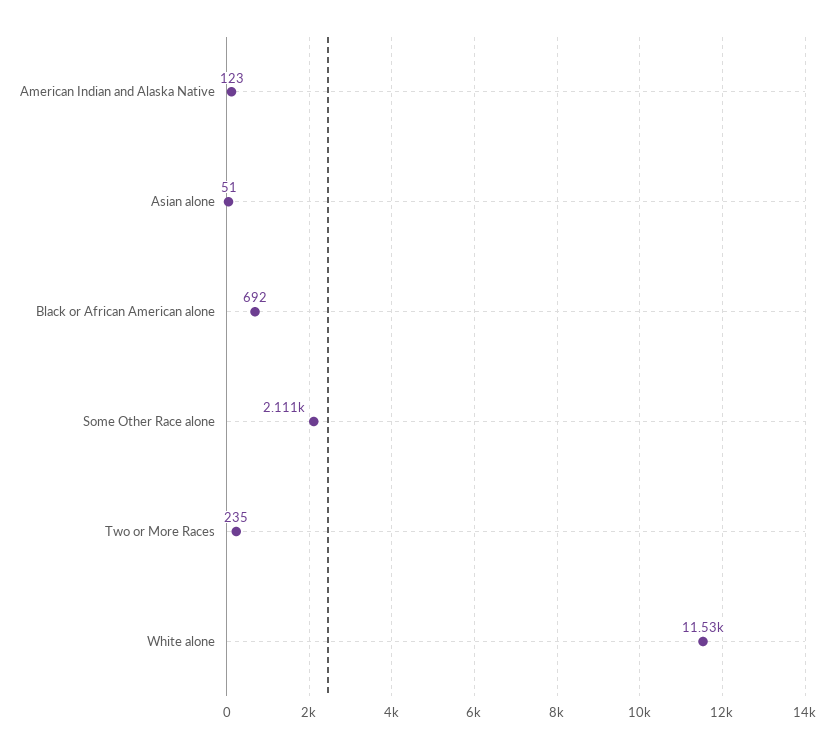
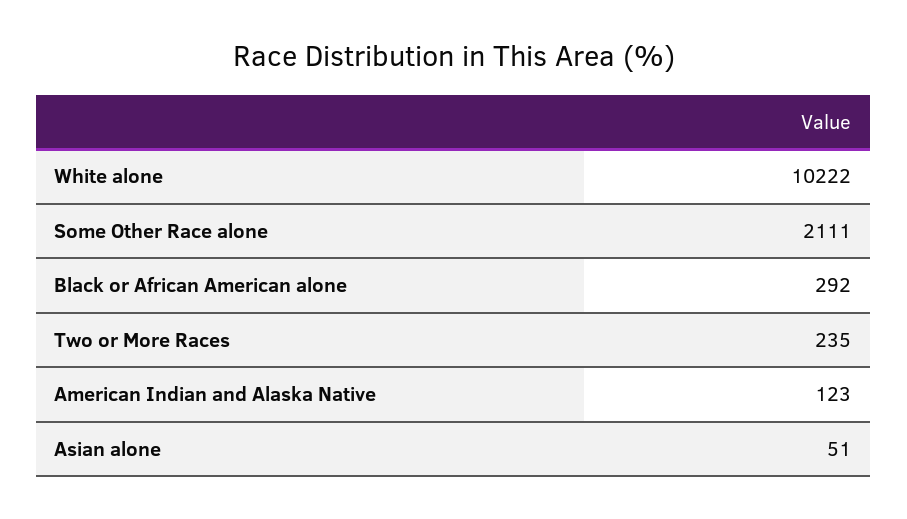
Black or African American alone: 692 -> 292
White alone: 11530 -> 10222

